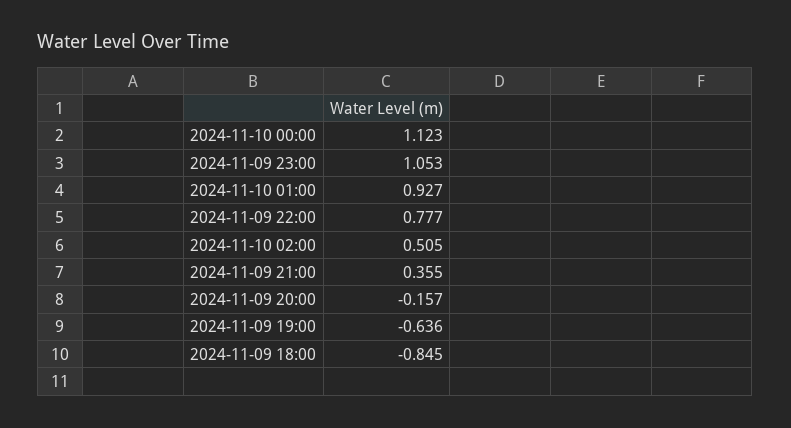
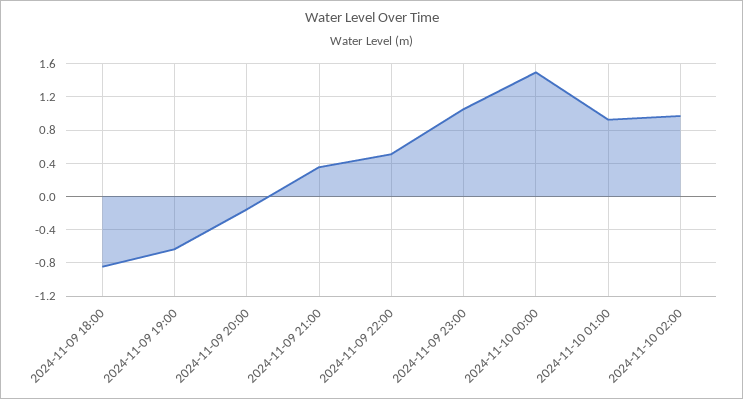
2024-11-10 00:00: 1.123 -> 1.5
2024-11-09 22:00: 0.777 -> 0.5
2024-11-10 02:00: 0.505 -> 1

